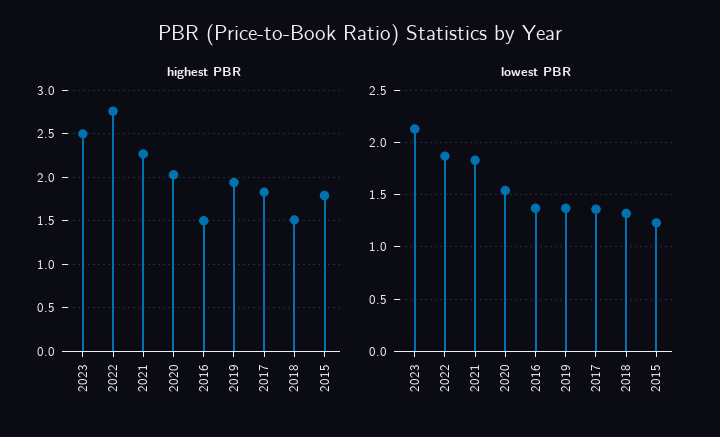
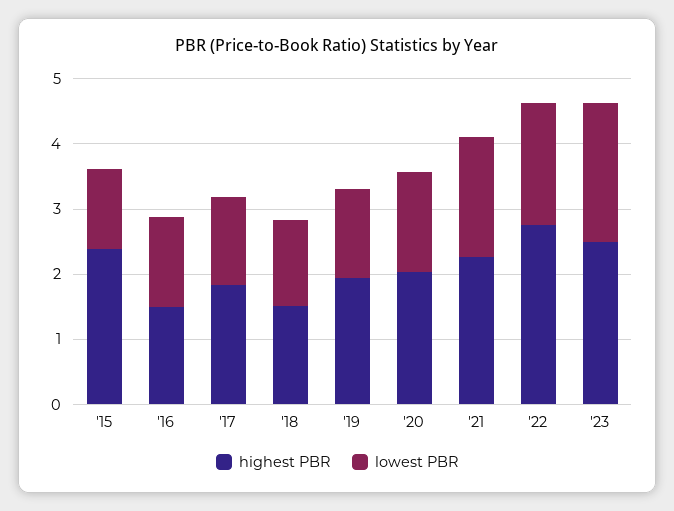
highest PBR, 2015: 1.8 -> 2.4

